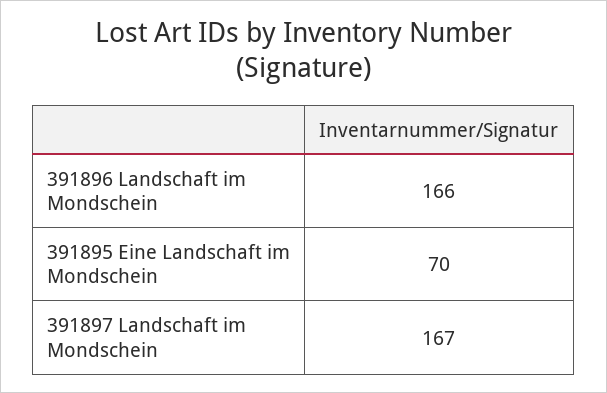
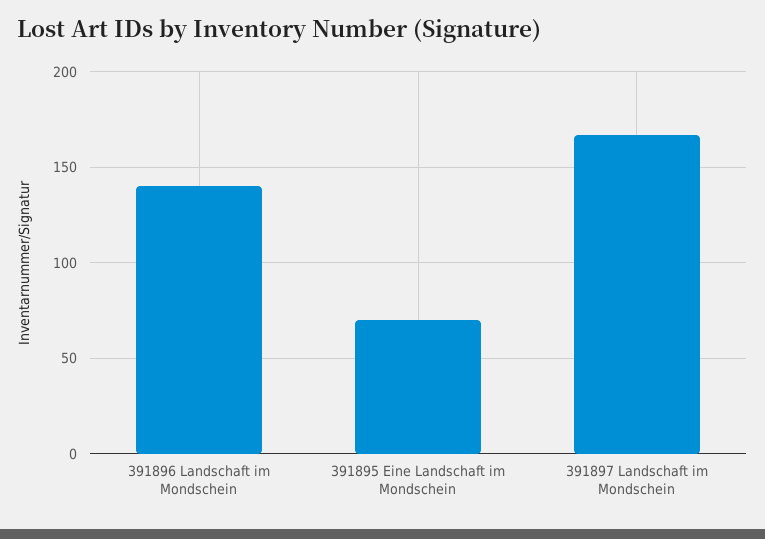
391896 Landschaft im Mondschein: 166 -> 140

